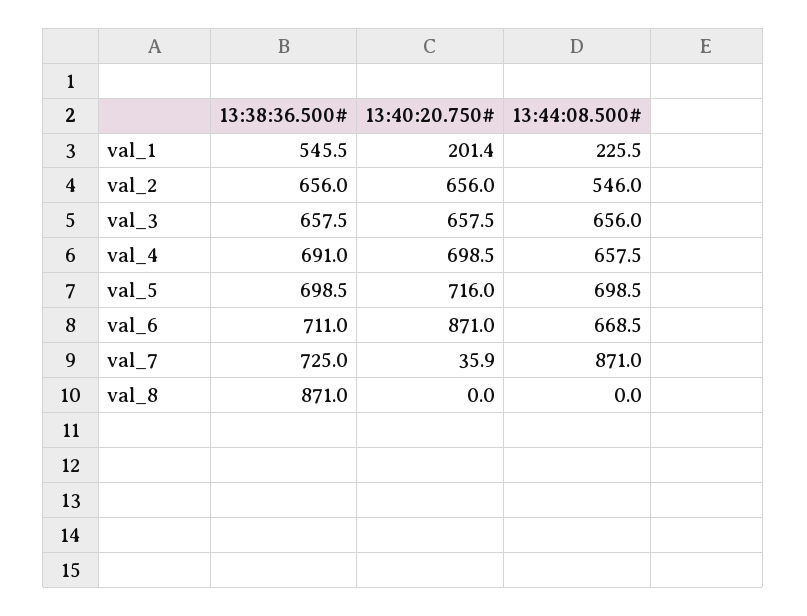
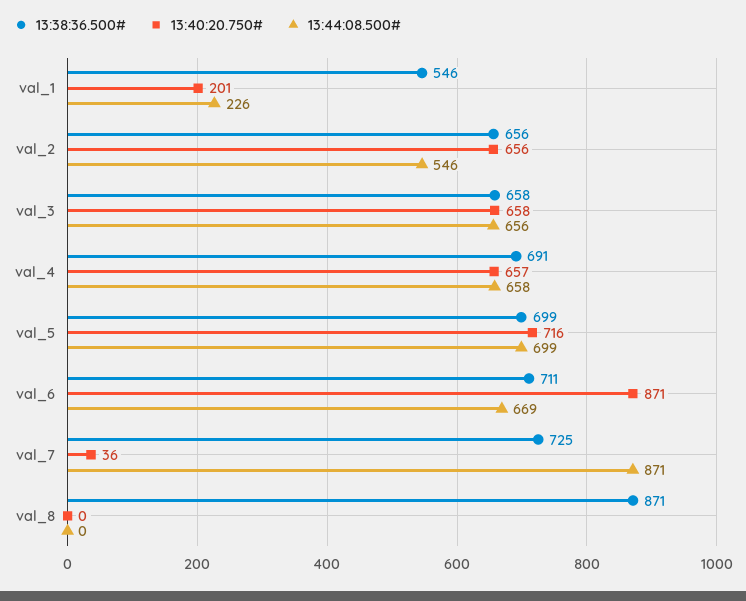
13:40:20.750#, val_4: 698.5 -> 657

